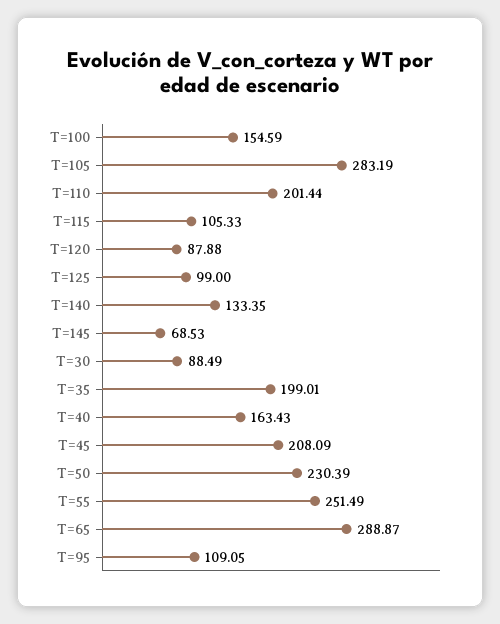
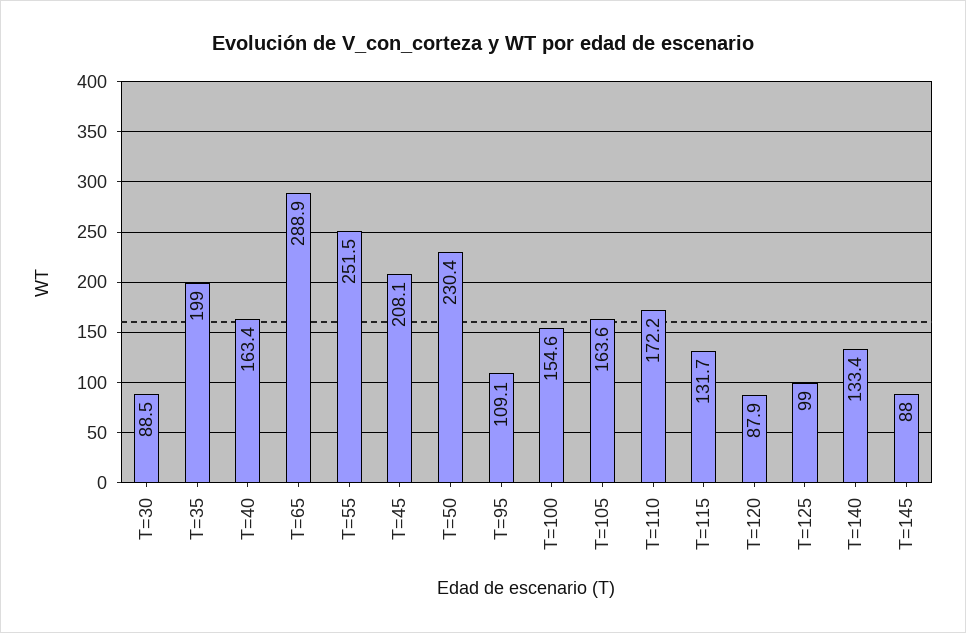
T=105: 283.19 -> 163.6
T=110: 201.44 -> 172.2
T=115: 105.33 -> 131.7
T=145: 68.53 -> 88

